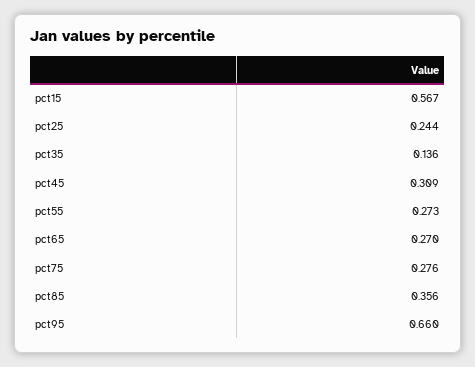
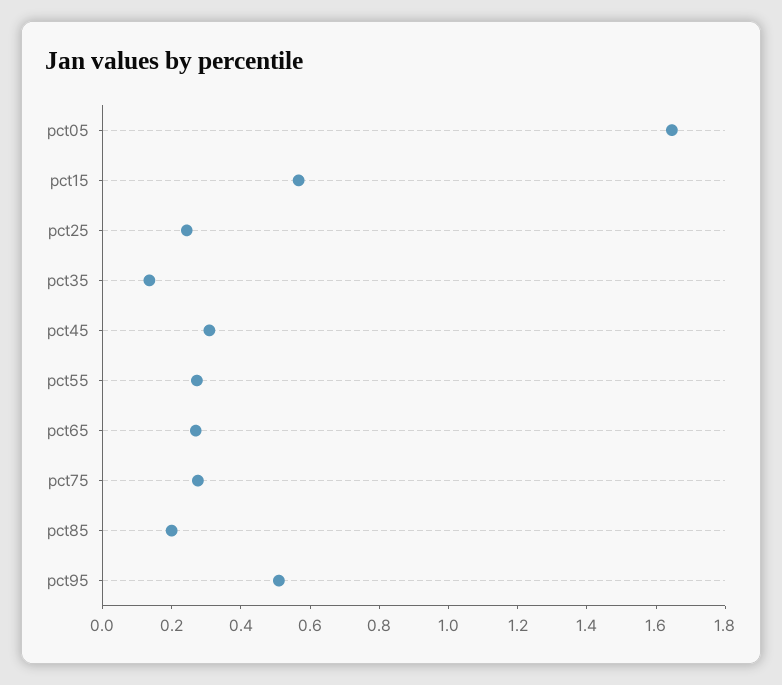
pct85: 0.356 -> 0.2
pct95: 0.66 -> 0.5
pct05: none -> 1.65

